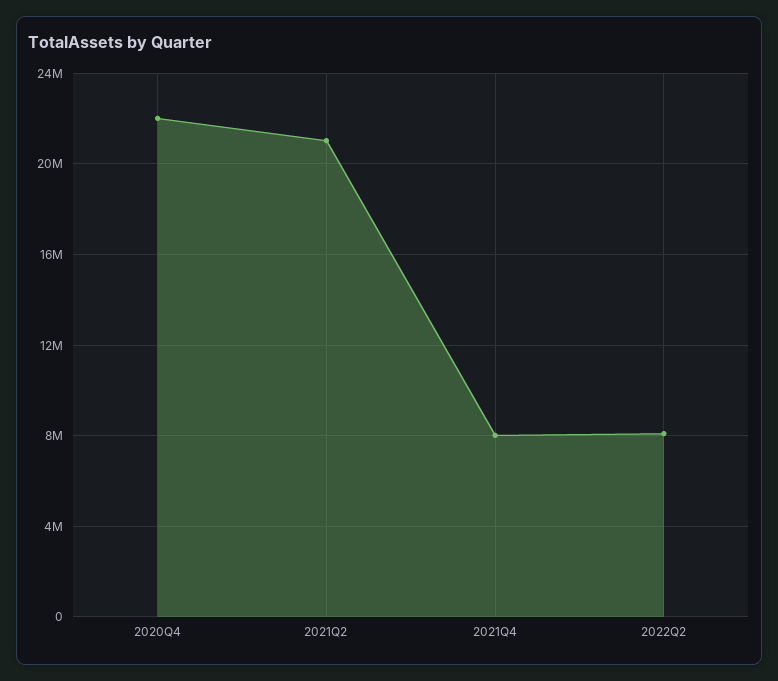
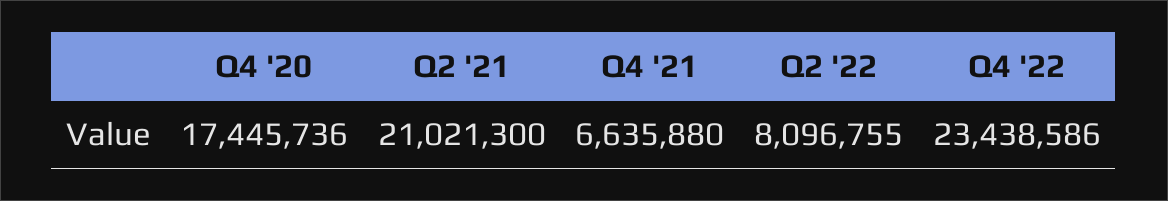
2020Q4: 22000000 -> 17445736
2021Q4: 8000000 -> 6635880
Q4 '22: none -> 23438586

